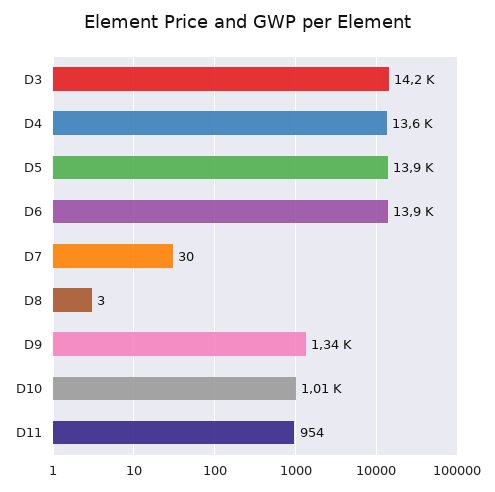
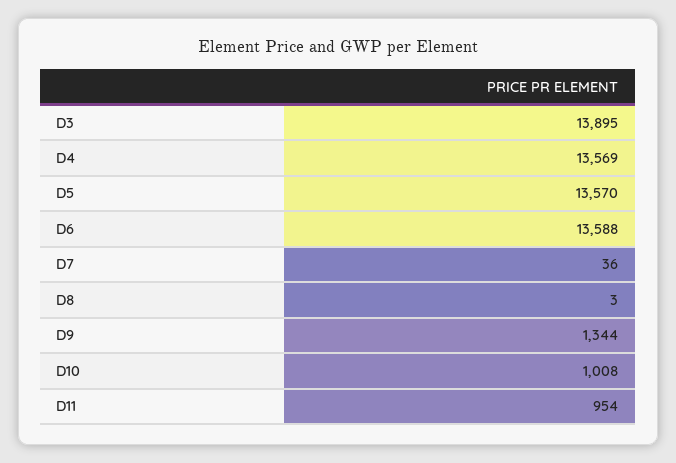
D3: 14200 -> 13895
D5: 13900 -> 13570
D6: 13900 -> 13588
D7: 30 -> 36

